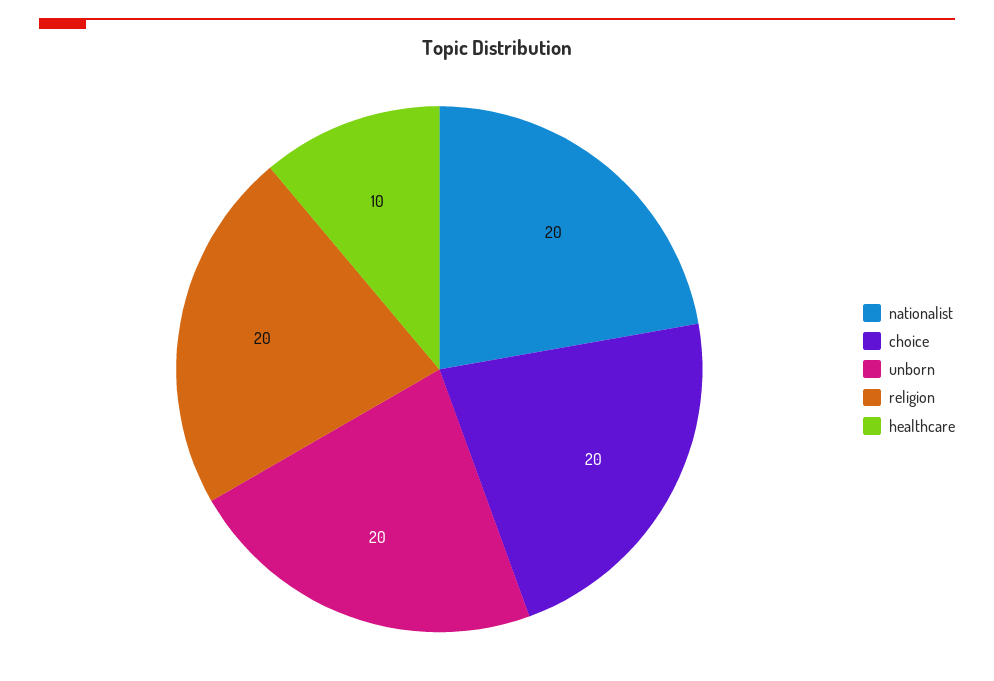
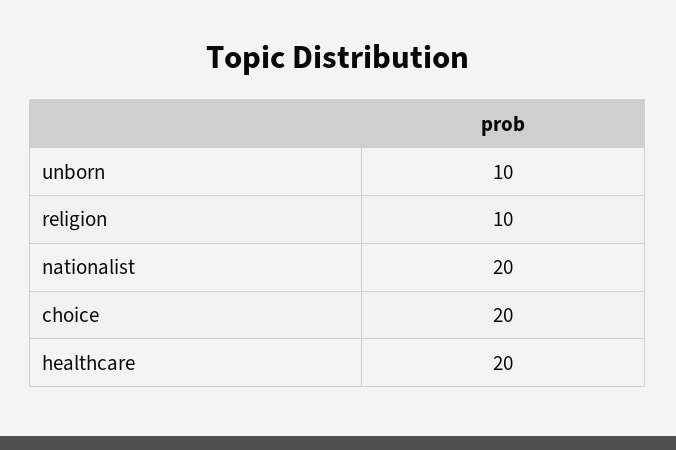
unborn: 20 -> 10
religion: 20 -> 10
healthcare: 10 -> 20

